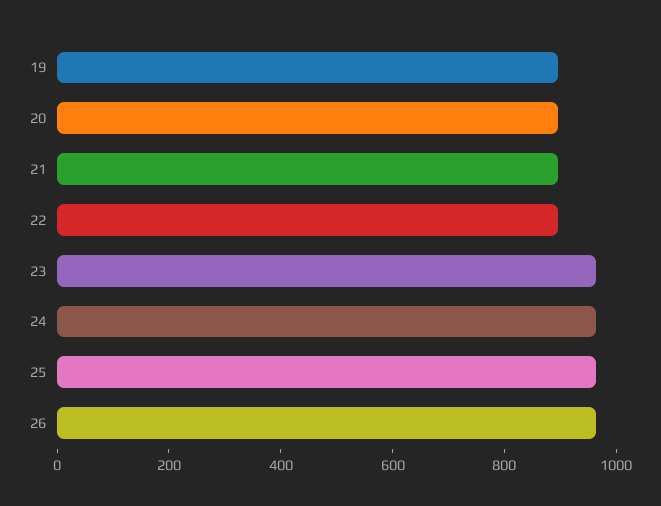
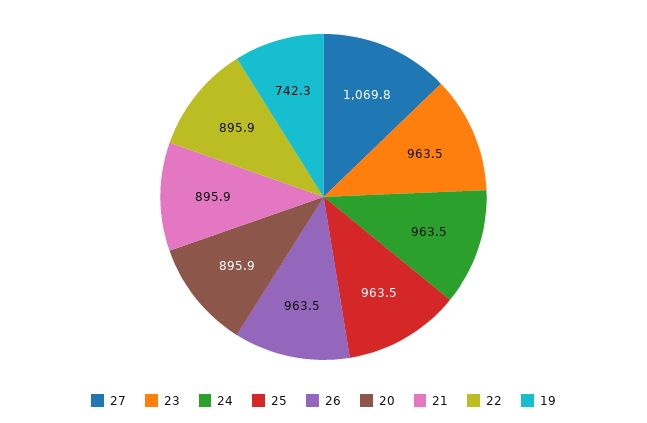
19: 900 -> 742.3
27: none -> 1069.8

